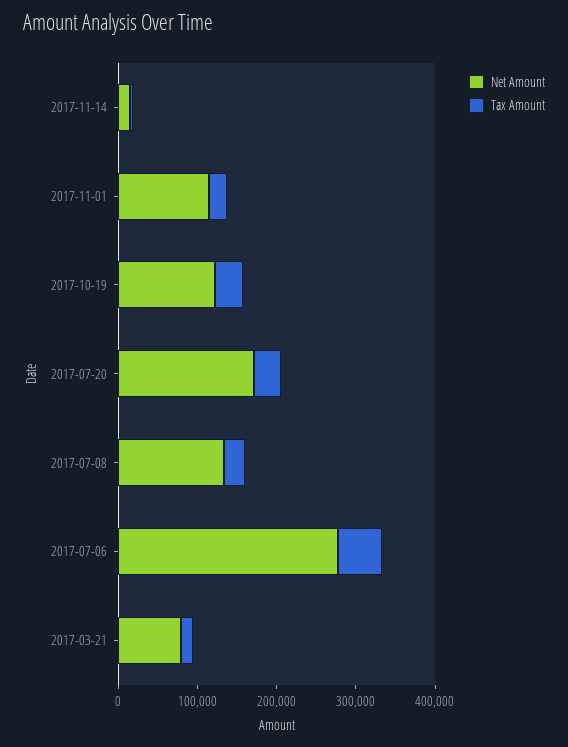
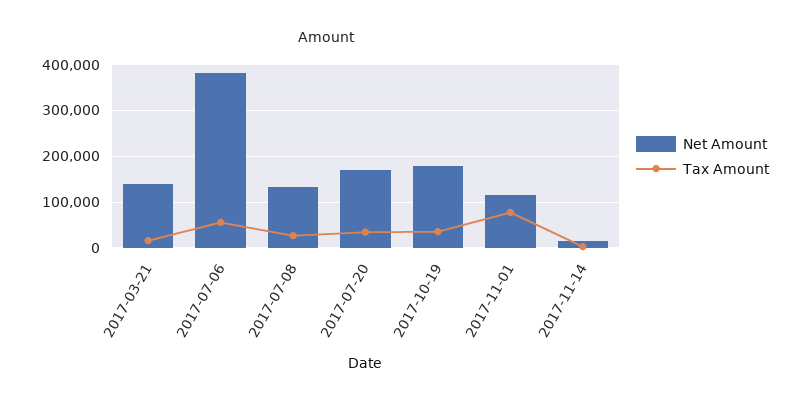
Tax Amount, 2017-11-01: 20000 -> 80000
Net Amount, 2017-10-19: 120000 -> 180000
Net Amount, 2017-07-06: 280000 -> 380000
Net Amount, 2017-03-21: 80000 -> 140000

